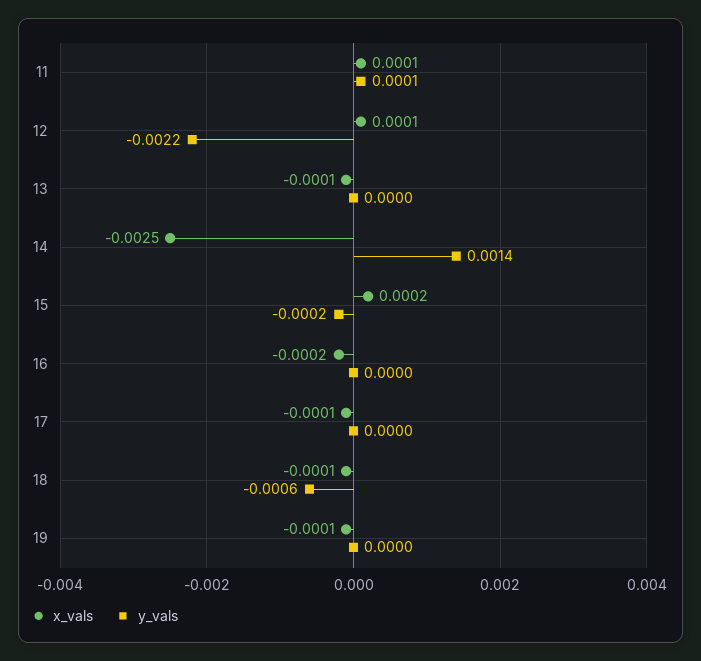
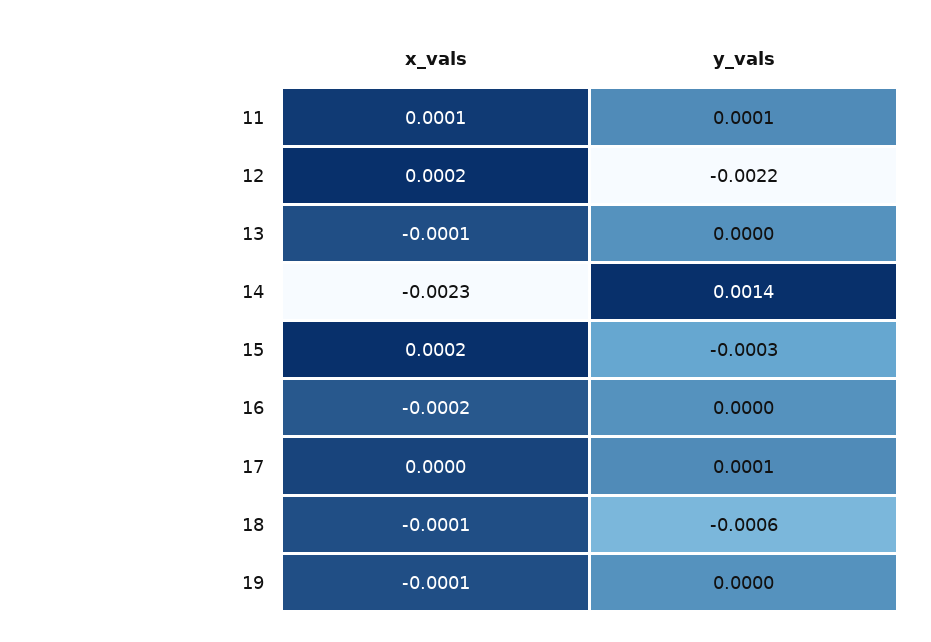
x_vals, 12: 0.0001 -> 0.0002
x_vals, 14: -0.0025 -> -0.0023
y_vals, 15: -0.0002 -> -0.0003
x_vals, 17: -0.0001 -> 0
y_vals, 17: 0 -> 0.0001

